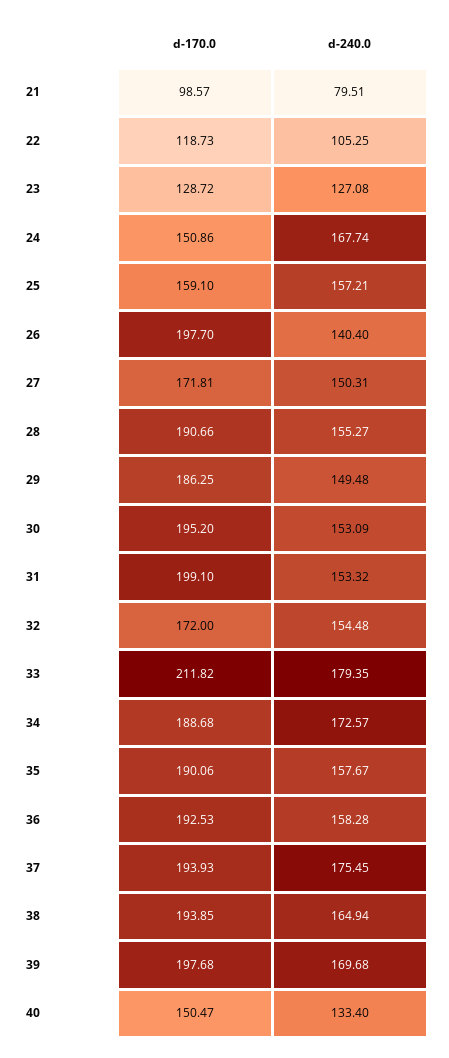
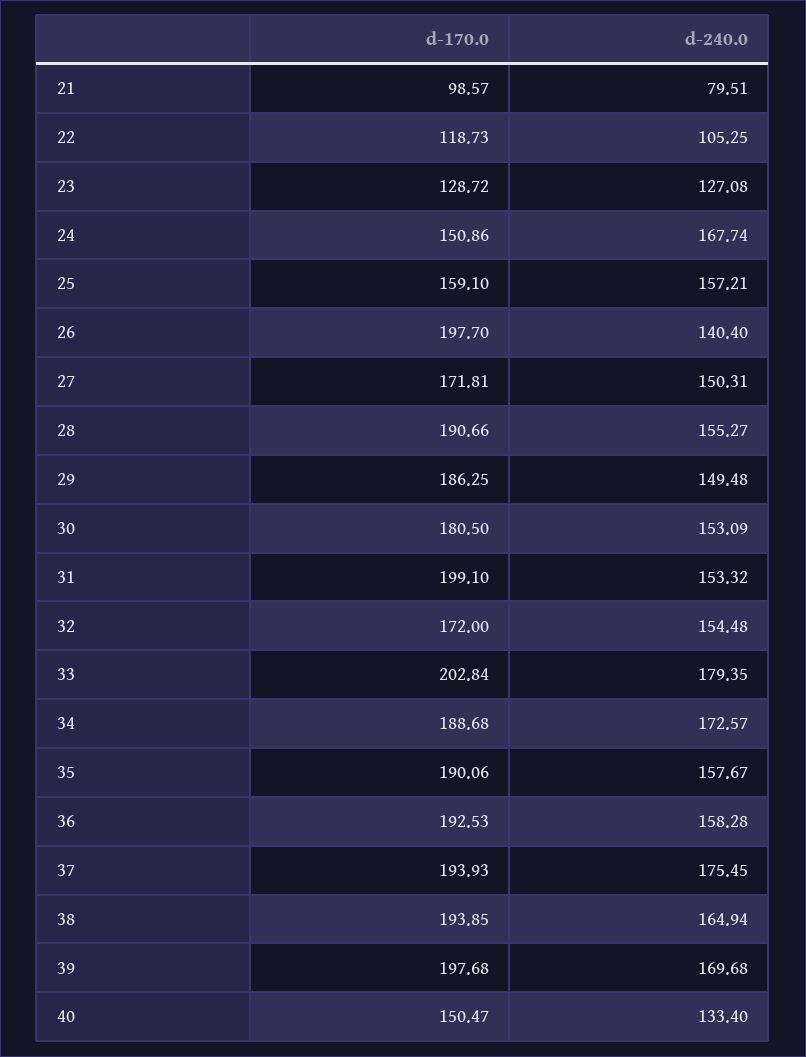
d-170.0, 30: 195.2 -> 180.5
d-170.0, 33: 211.82 -> 202.84

